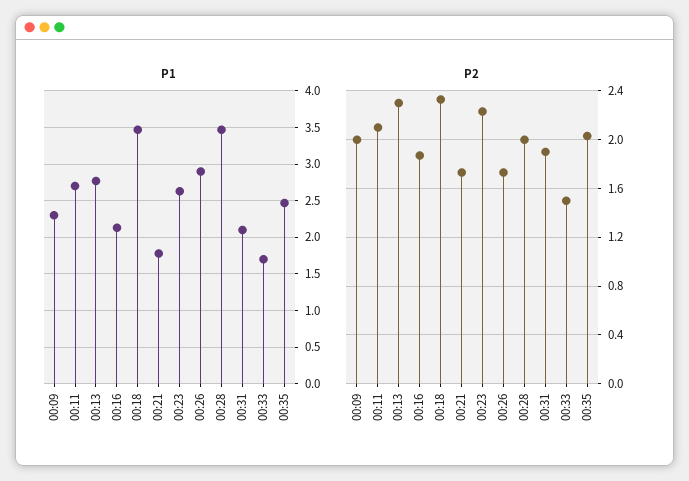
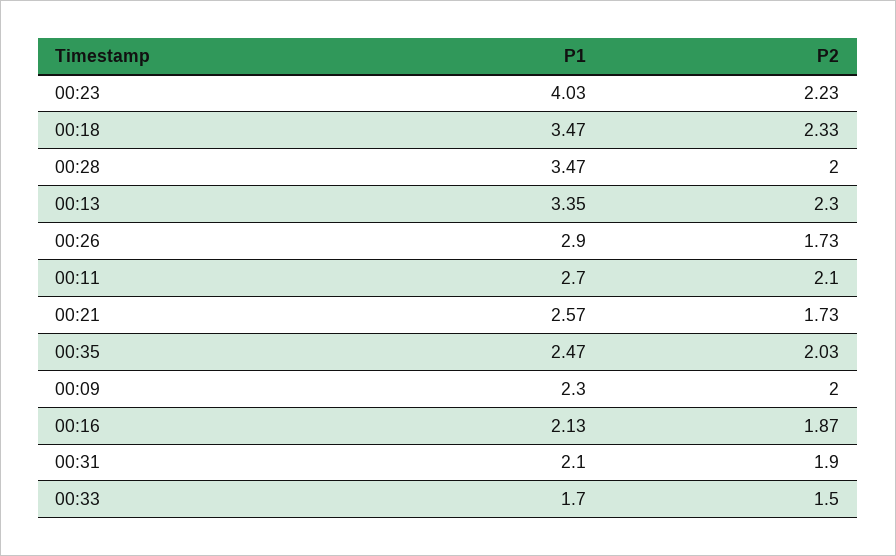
P1, 00:13: 2.8 -> 3.35
P1, 00:21: 1.8 -> 2.57
P1, 00:23: 2.6 -> 4.03

